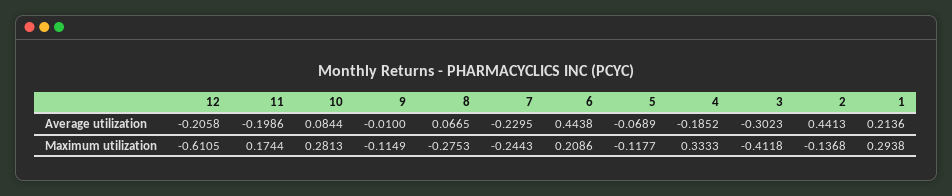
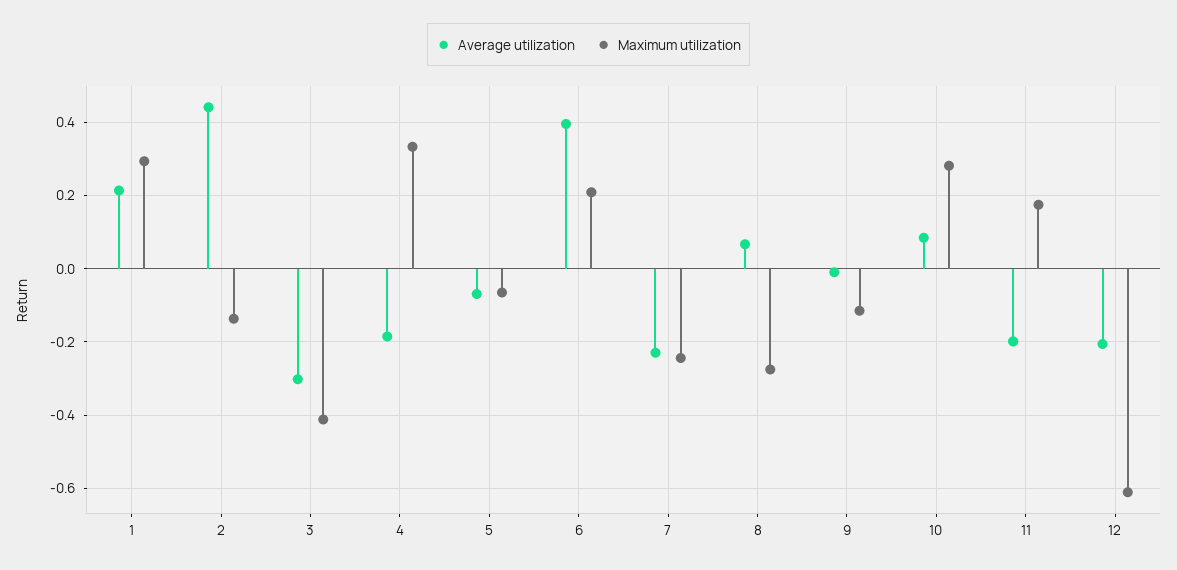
Average utilization, 6: 0.4438 -> 0.4
Maximum utilization, 5: -0.1177 -> -0.06

